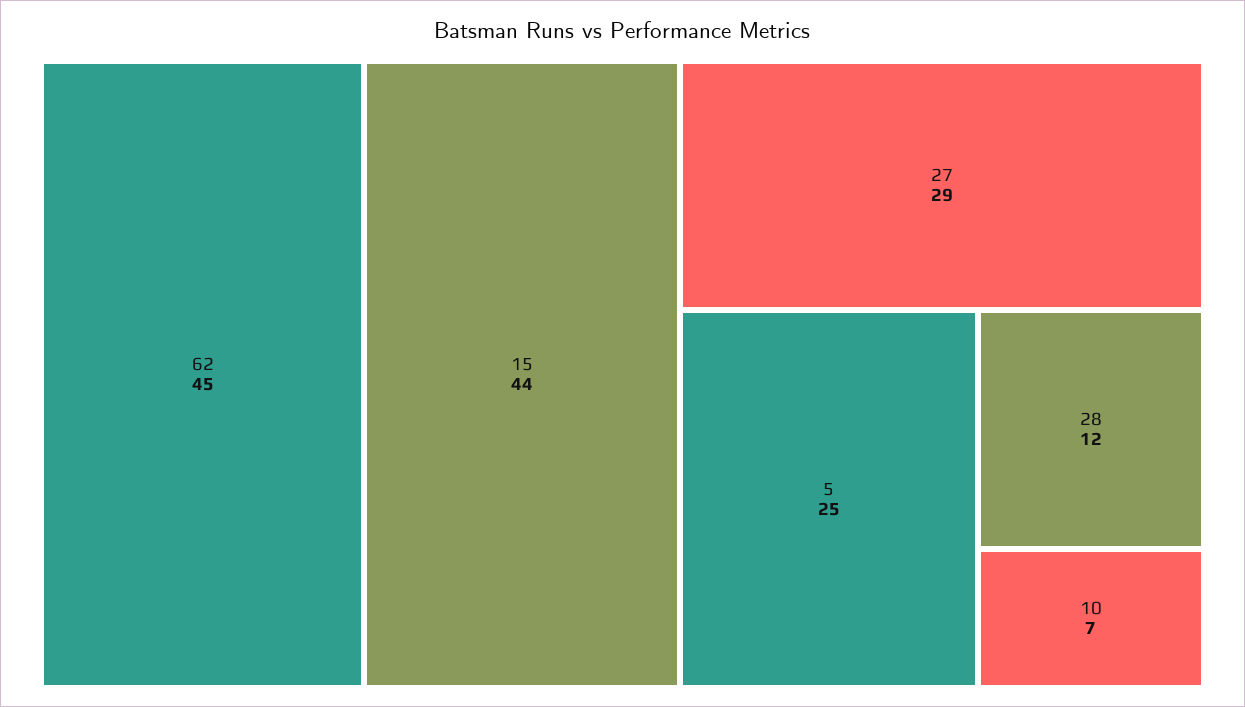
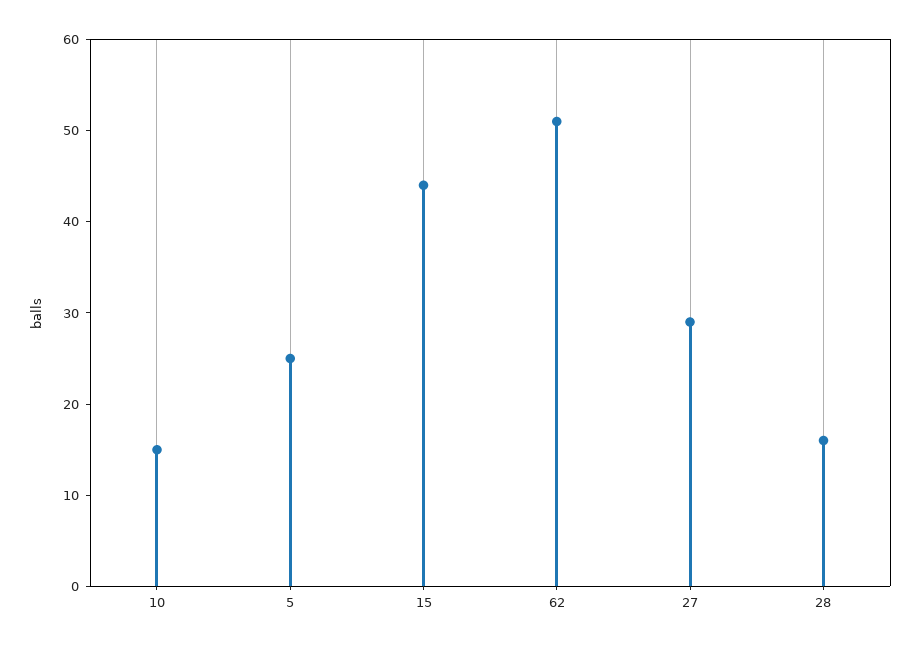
62: 45 -> 51
28: 12 -> 16
10: 7 -> 15

